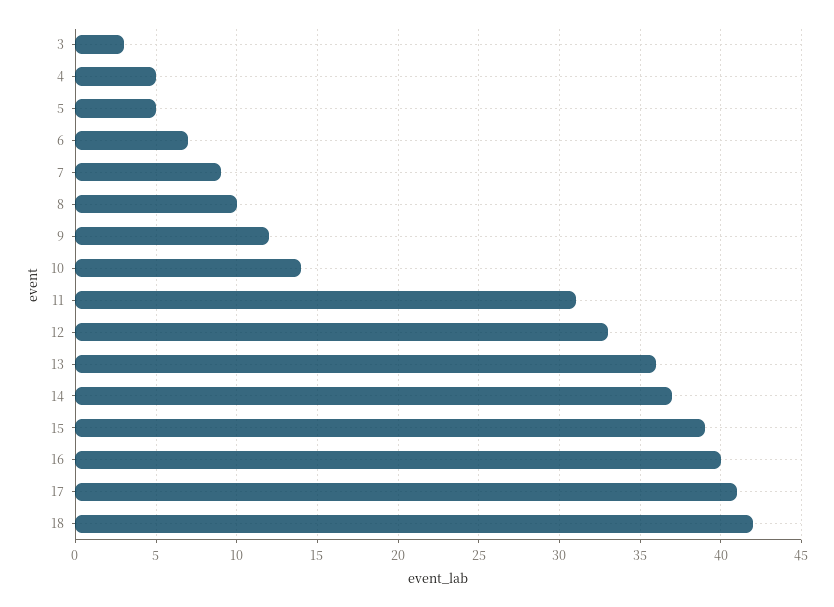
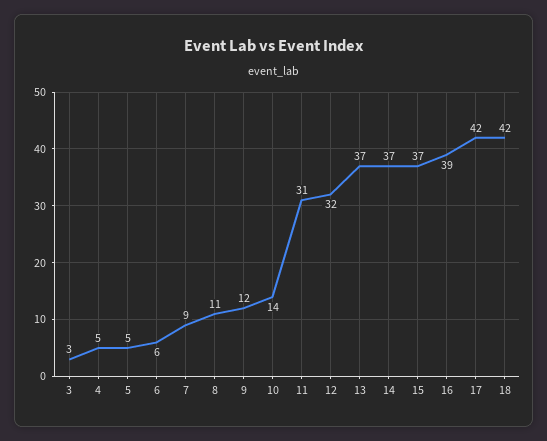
6: 7 -> 6
8: 10 -> 11
12: 33 -> 32
13: 36 -> 37
15: 39 -> 37
16: 40 -> 39
17: 41 -> 42

